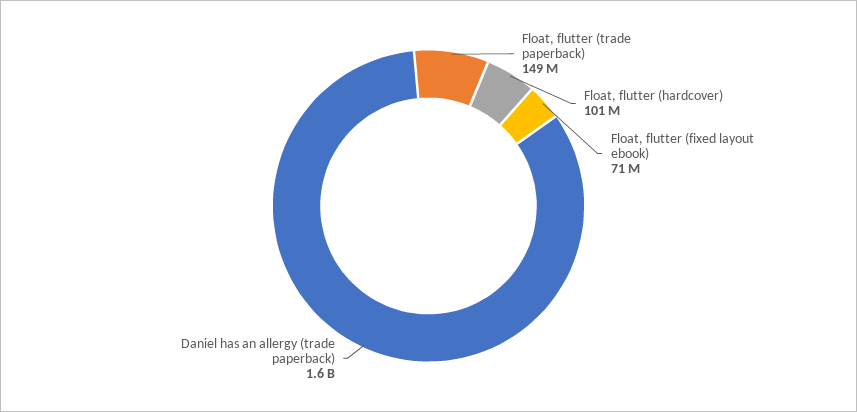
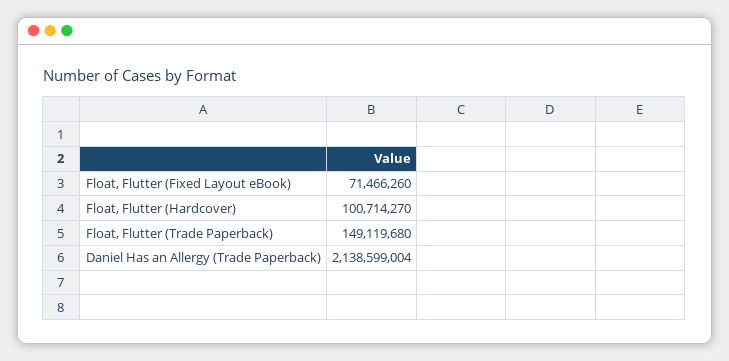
Daniel has an allergy (trade paperback): 1600000000 -> 2138599004

